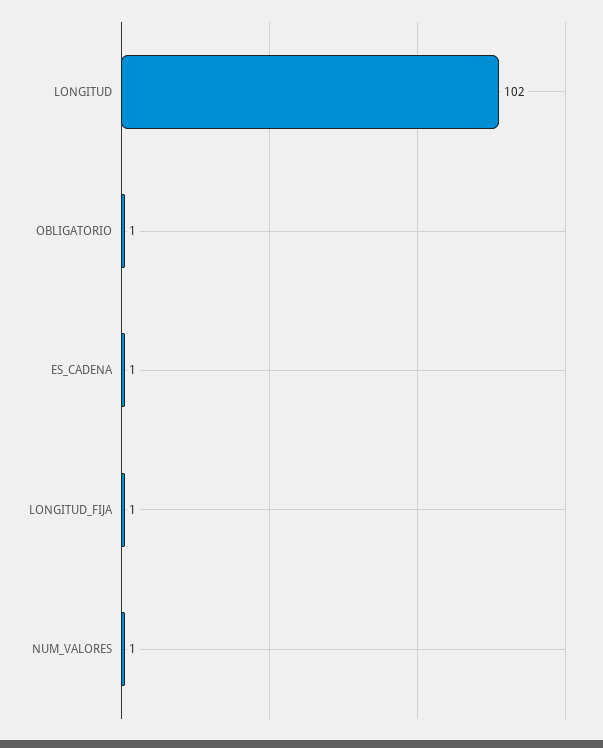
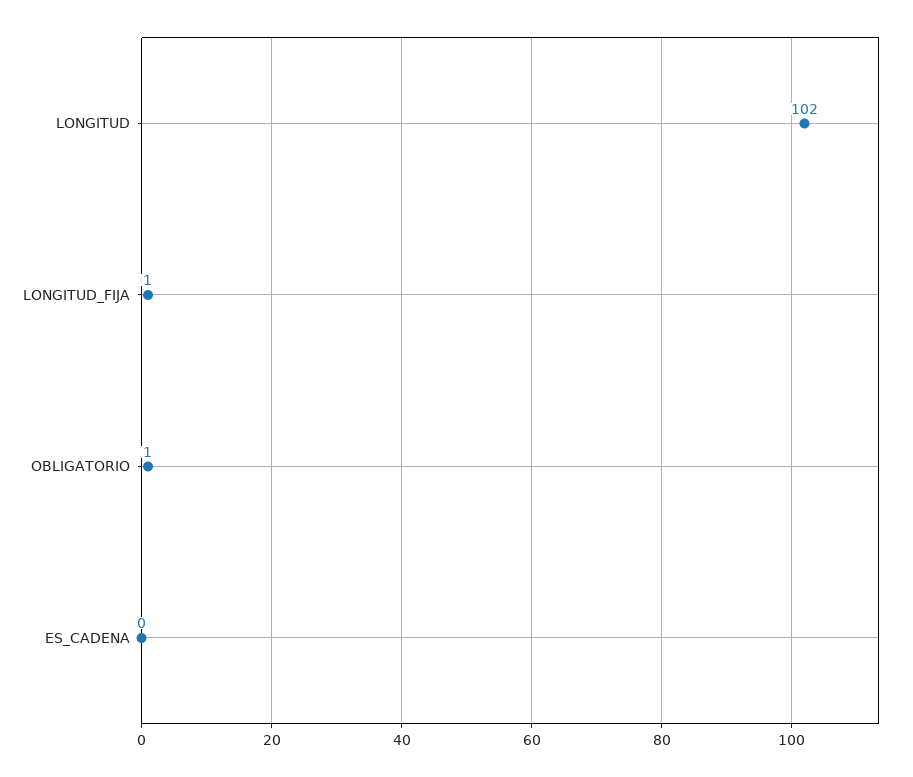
ES_CADENA: 1 -> 0
NUM_VALORES: 1 -> none

